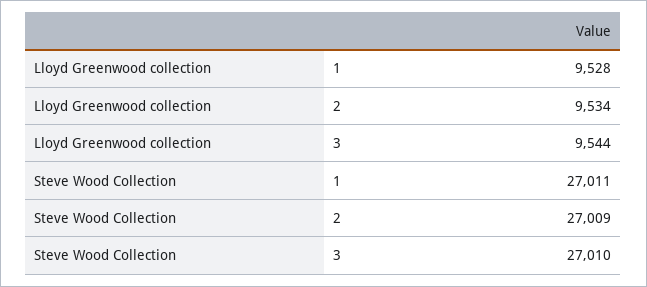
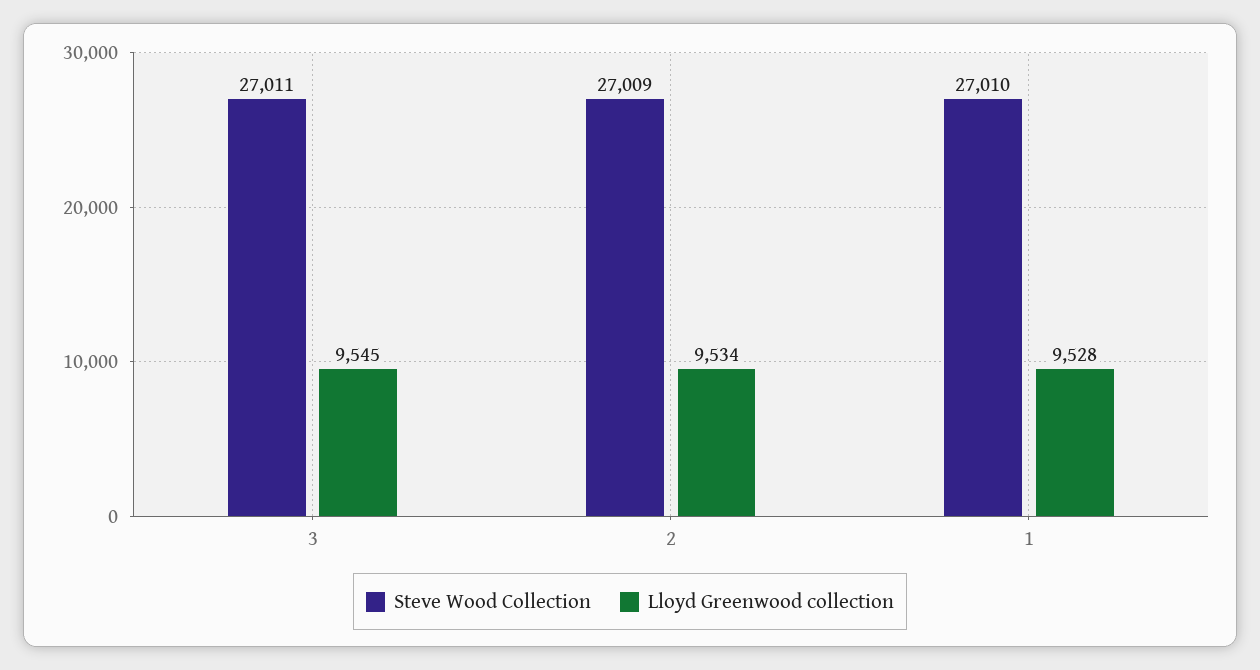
Lloyd Greenwood collection, 3: 9544 -> 9545
Steve Wood Collection, 1: 27011 -> 27010
Steve Wood Collection, 3: 27010 -> 27011

